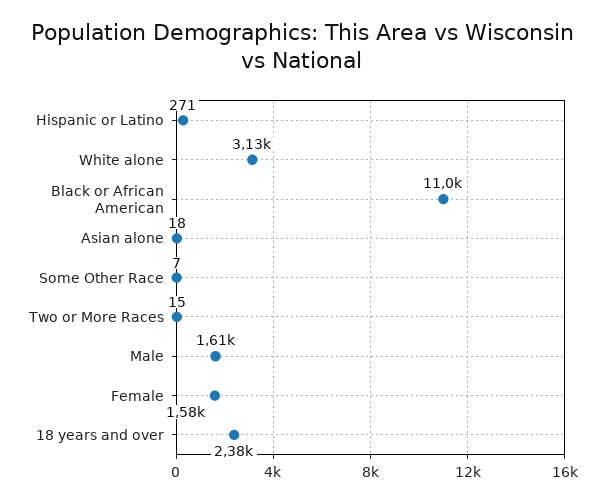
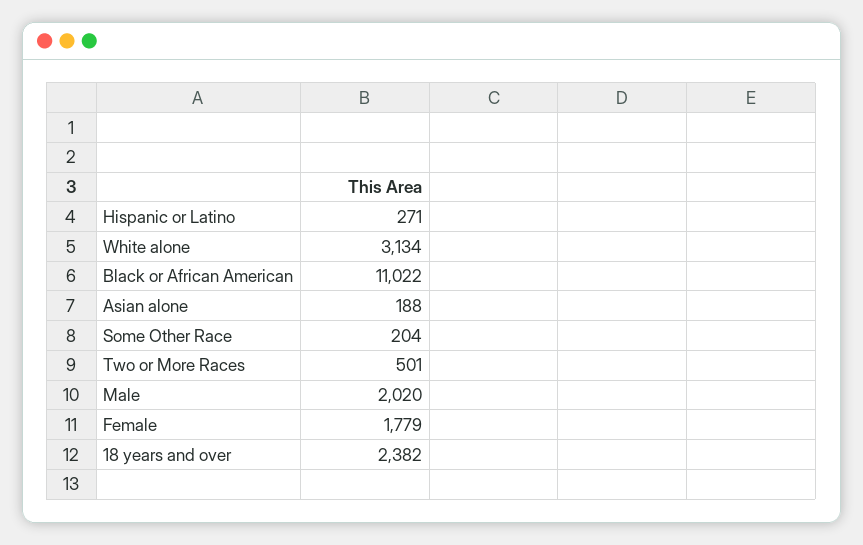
Asian alone: 18 -> 188
Some Other Race: 7 -> 204
Two or More Races: 15 -> 501
Male: 1610 -> 2020
Female: 1580 -> 1779

